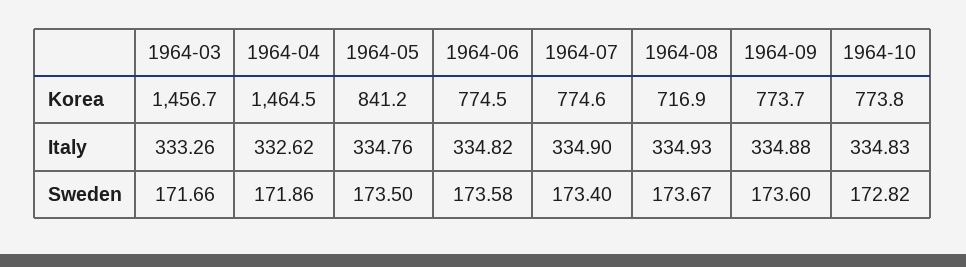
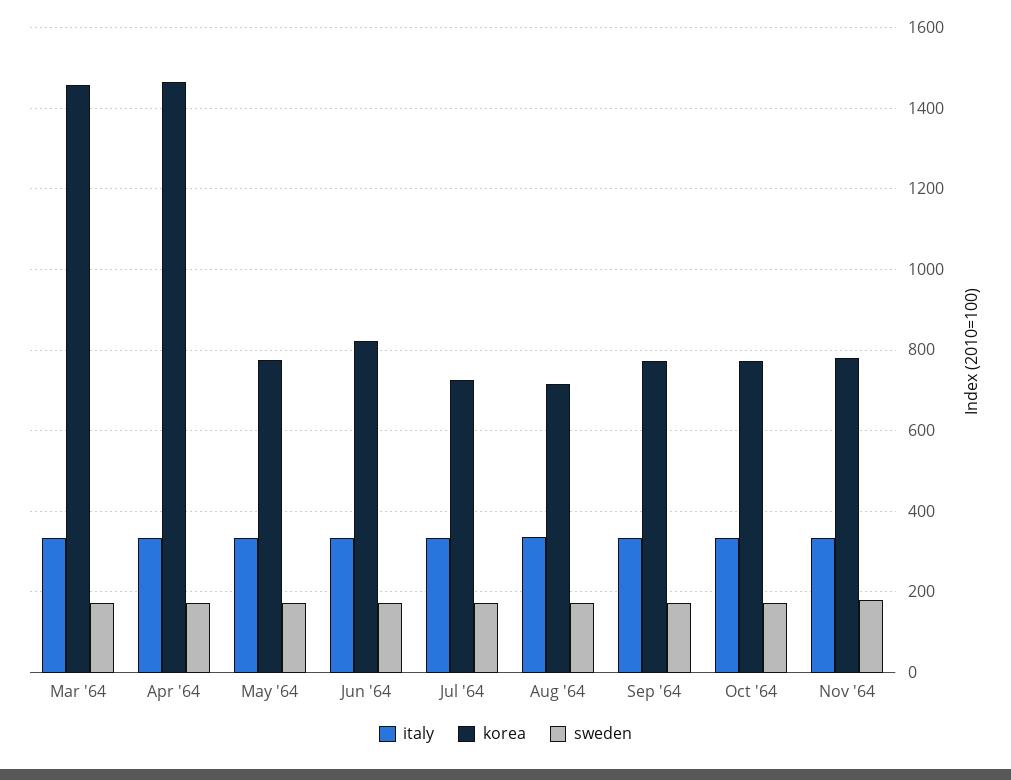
Korea, 1964-05: 841.2 -> 780
Korea, 1964-06: 774.5 -> 820
Korea, 1964-07: 774.6 -> 720
Italy, Nov '64: none -> 340
Korea, Nov '64: none -> 780
Sweden, Nov '64: none -> 180

